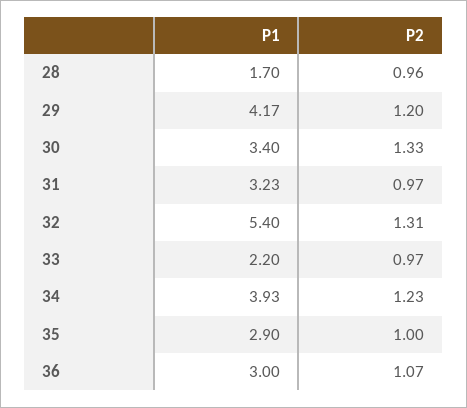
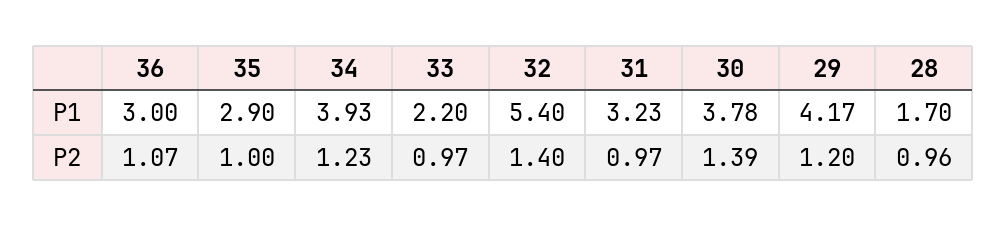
P1, 30: 3.4 -> 3.78
P2, 30: 1.33 -> 1.39
P2, 32: 1.31 -> 1.4

